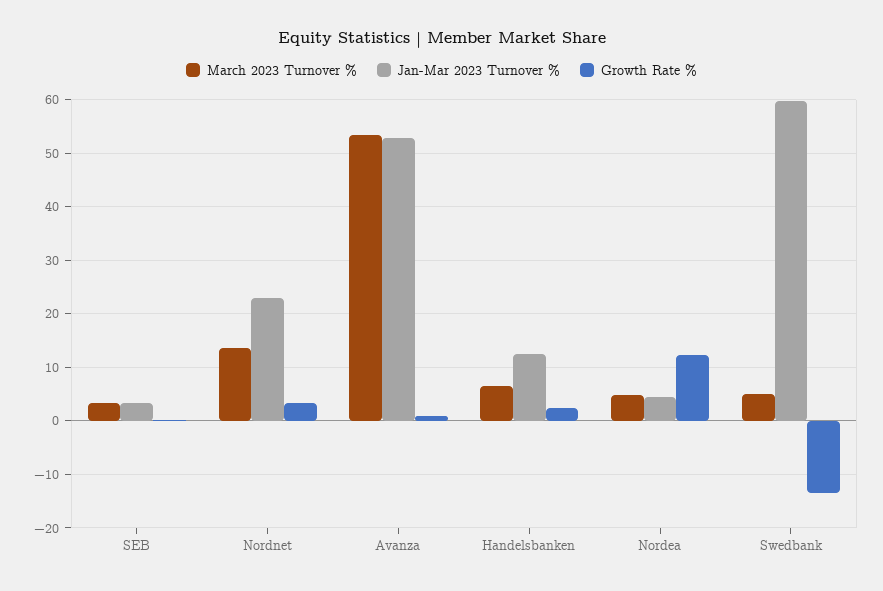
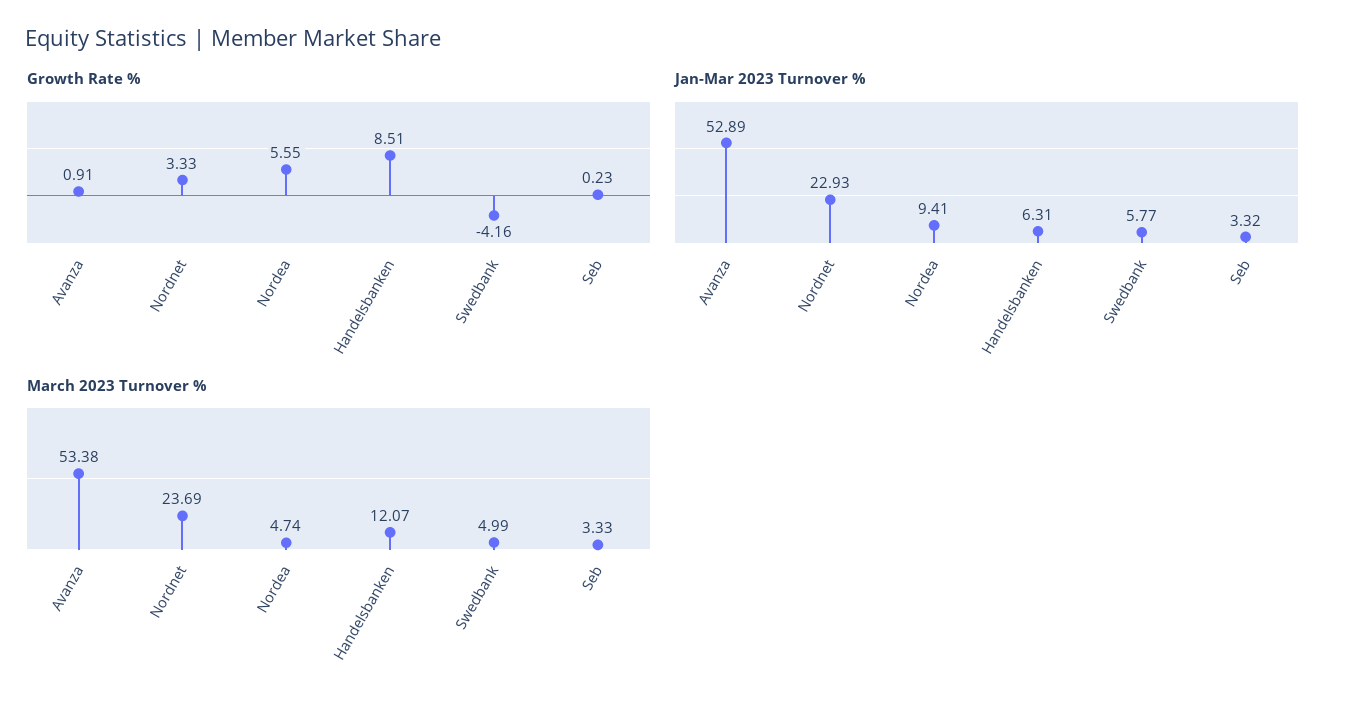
March 2023 Turnover %, Nordnet: 14 -> 23.69
March 2023 Turnover %, Handelsbanken: 6 -> 12.07
Jan-Mar 2023 Turnover %, Handelsbanken: 12 -> 6.31
Growth Rate %, Handelsbanken: 2 -> 8.51
Jan-Mar 2023 Turnover %, Nordea: 4 -> 9.41
Growth Rate %, Nordea: 12 -> 5.55
Jan-Mar 2023 Turnover %, Swedbank: 60 -> 5.77
Growth Rate %, Swedbank: -14 -> -4.16

